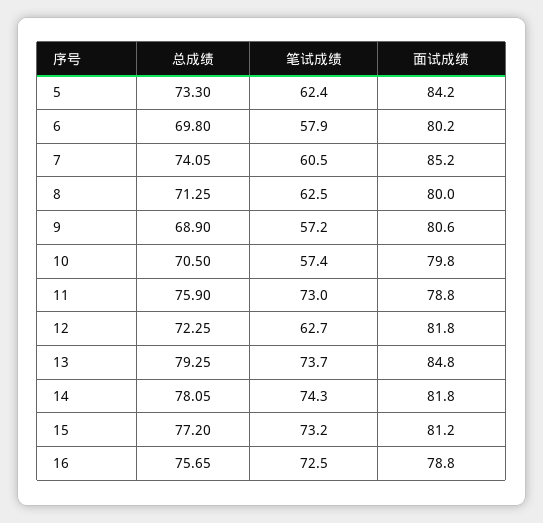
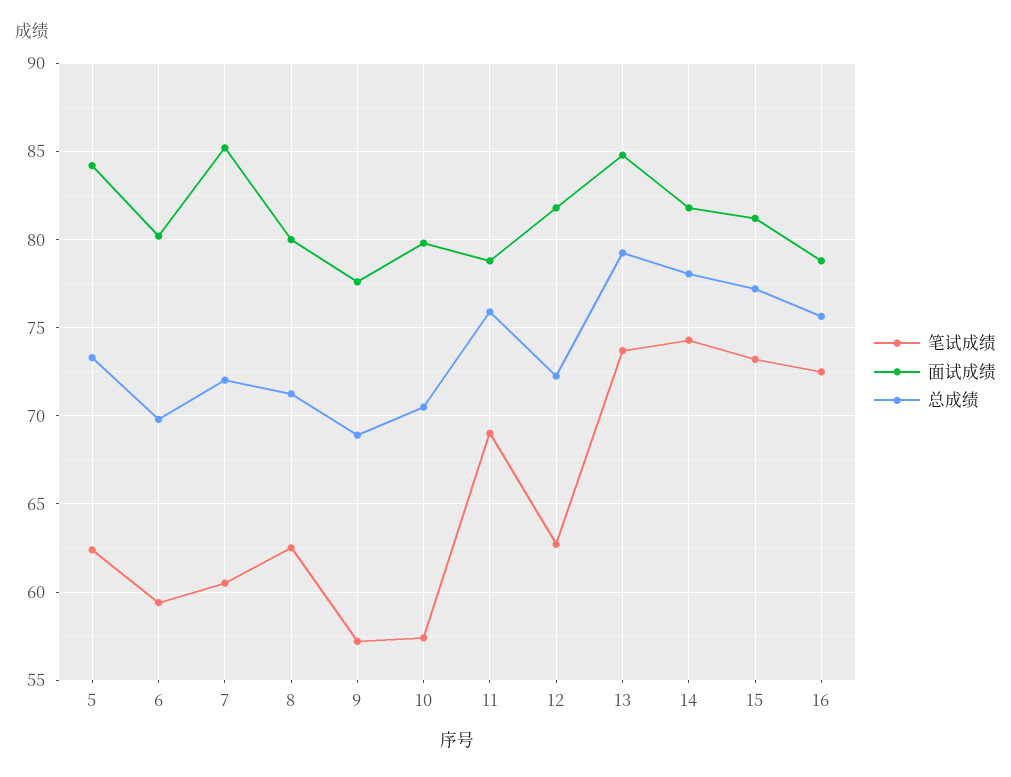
笔试成绩, 6: 57.9 -> 59.5
总成绩, 7: 74.05 -> 72
面试成绩, 9: 80.6 -> 77.5
笔试成绩, 11: 73 -> 69

